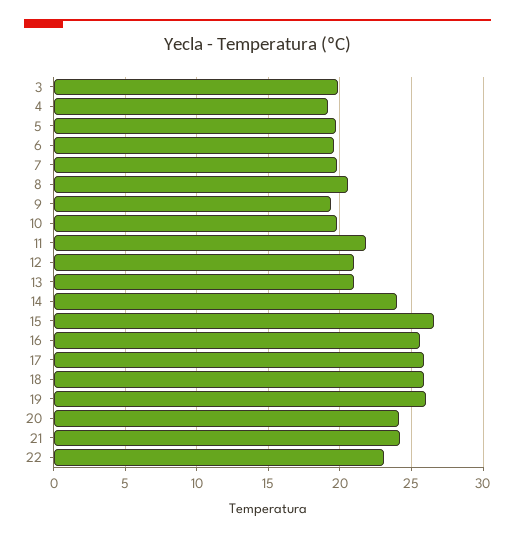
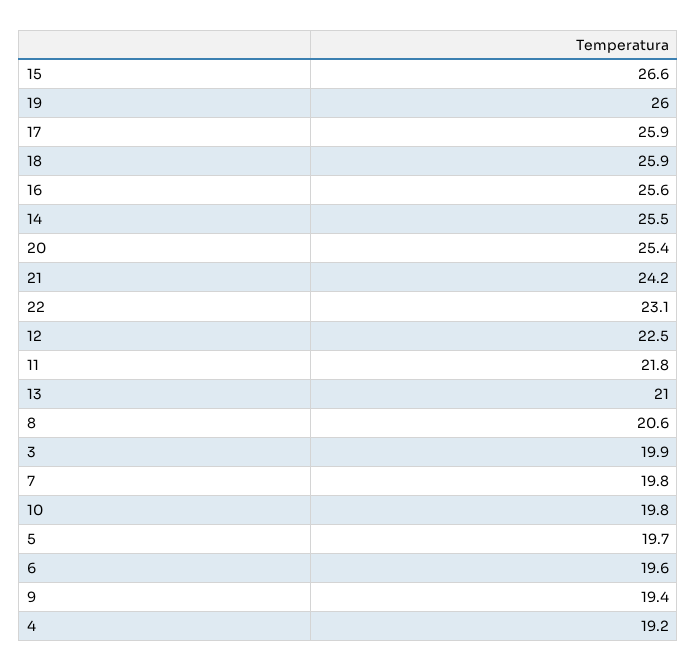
12: 21 -> 22.5
14: 24 -> 25.5
20: 24 -> 25.4

